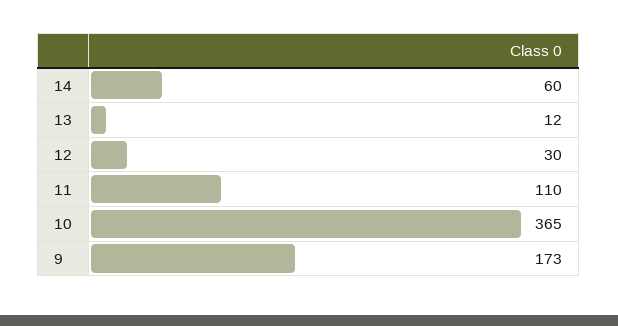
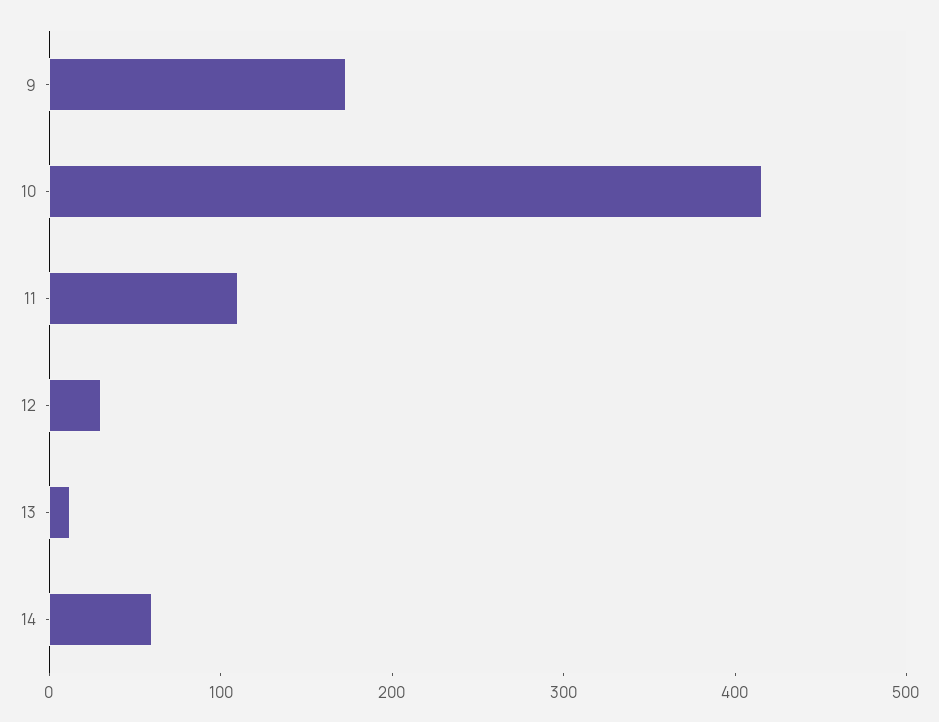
10: 365 -> 420

